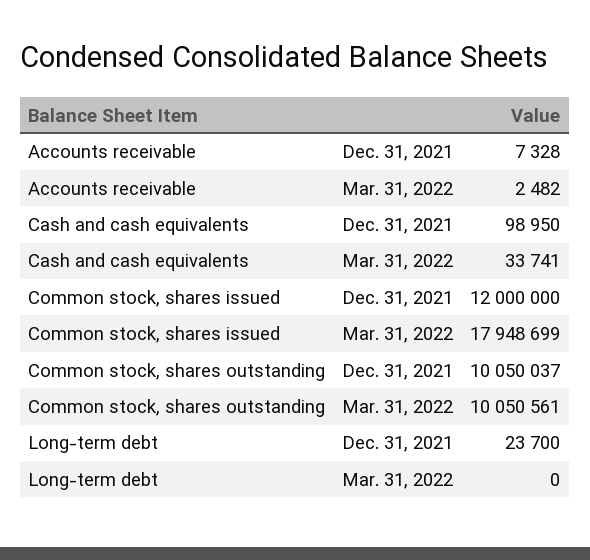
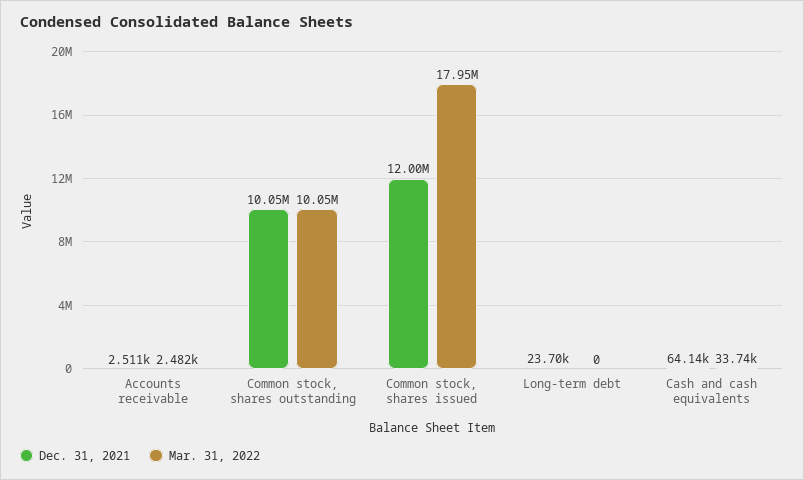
Dec. 31, 2021, Accounts receivable: 7328 -> 2511
Dec. 31, 2021, Cash and cash equivalents: 98950 -> 64140

